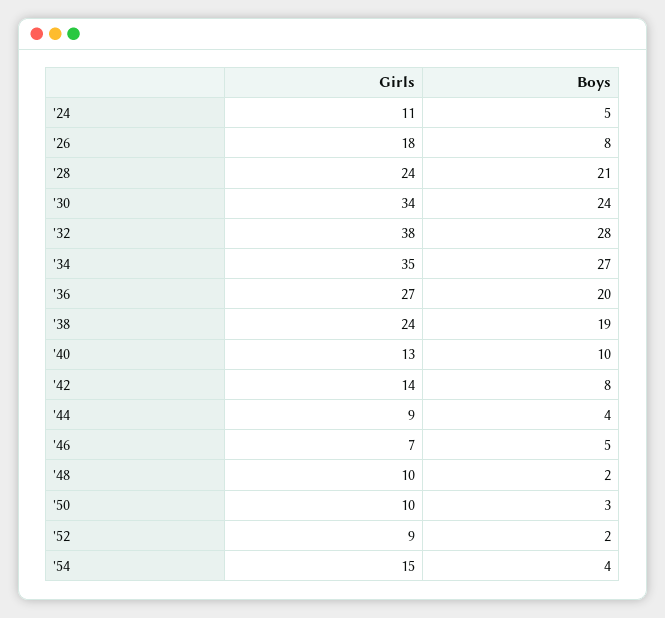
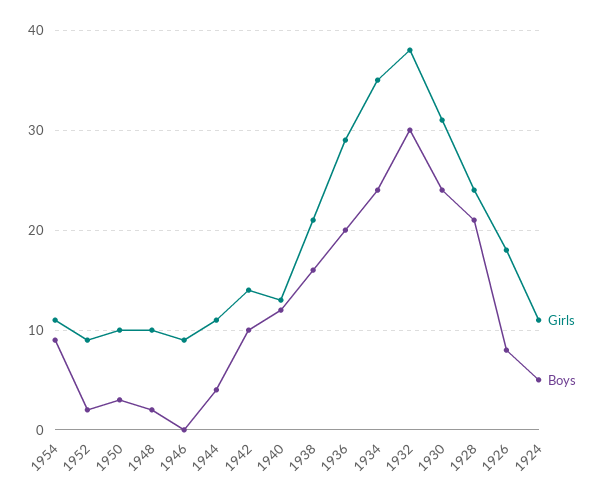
Girls, '30: 34 -> 31
Boys, '32: 28 -> 30
Boys, '34: 27 -> 24
Girls, '36: 27 -> 29
Girls, '38: 24 -> 21
Boys, '38: 19 -> 16
Boys, '40: 10 -> 12
Boys, '42: 8 -> 10
Girls, '44: 9 -> 11
Girls, '46: 7 -> 9
Boys, '46: 5 -> 0
Girls, '54: 15 -> 11
Boys, '54: 4 -> 9

